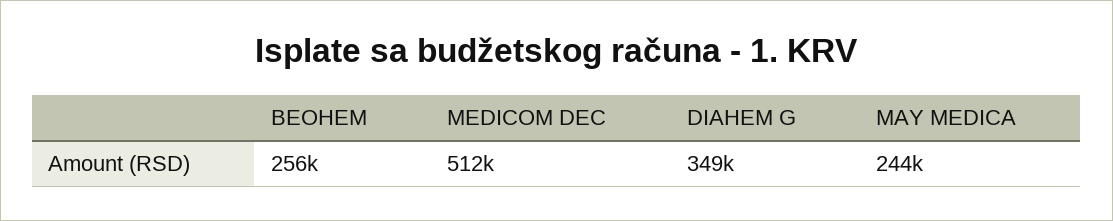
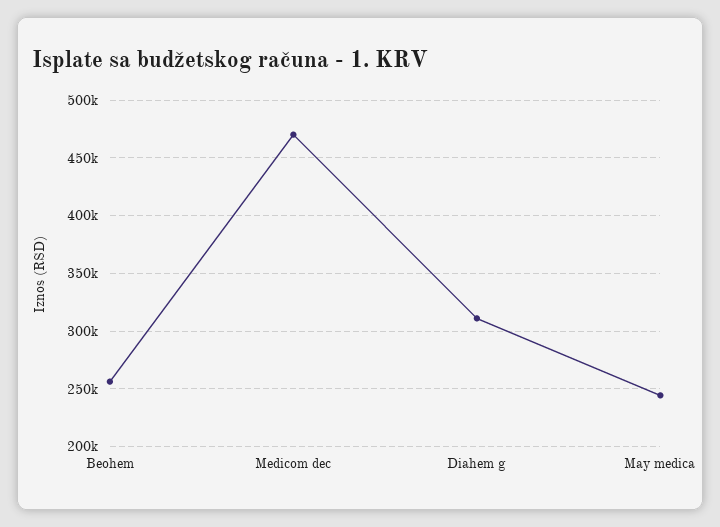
MEDICOM DEC: 512000 -> 470000
DIAHEM G: 349000 -> 310000

